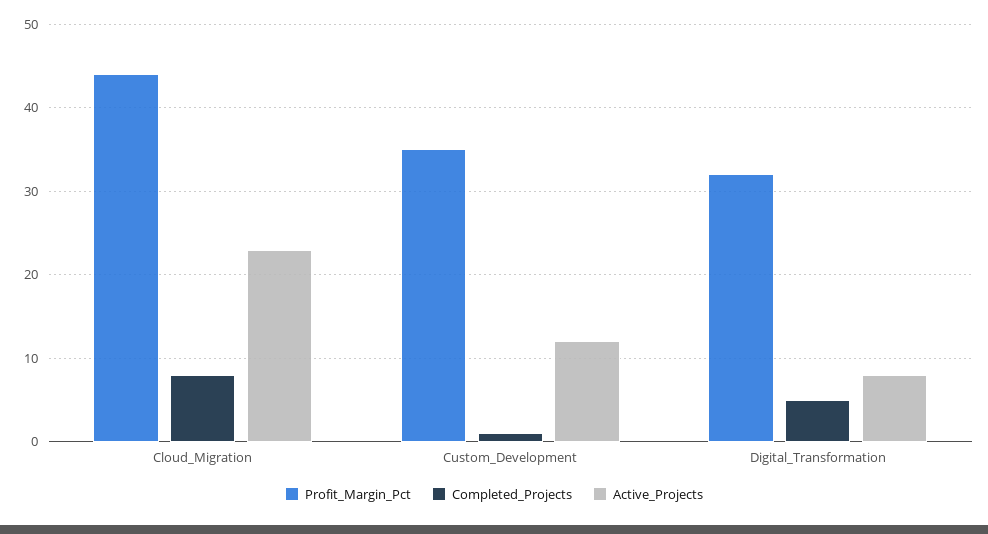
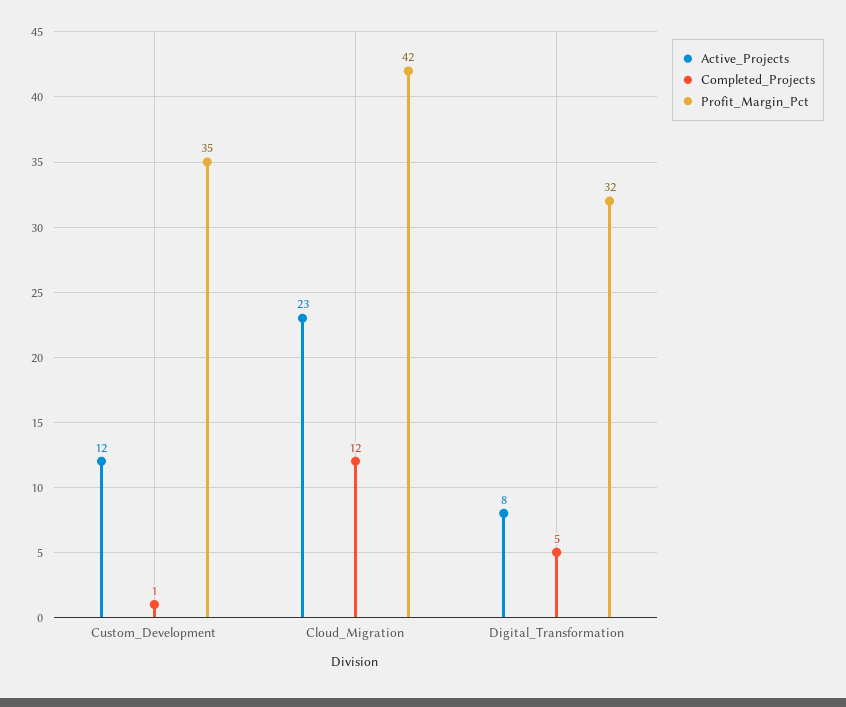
Profit_Margin_Pct, Cloud_Migration: 44 -> 42
Completed_Projects, Cloud_Migration: 8 -> 12

